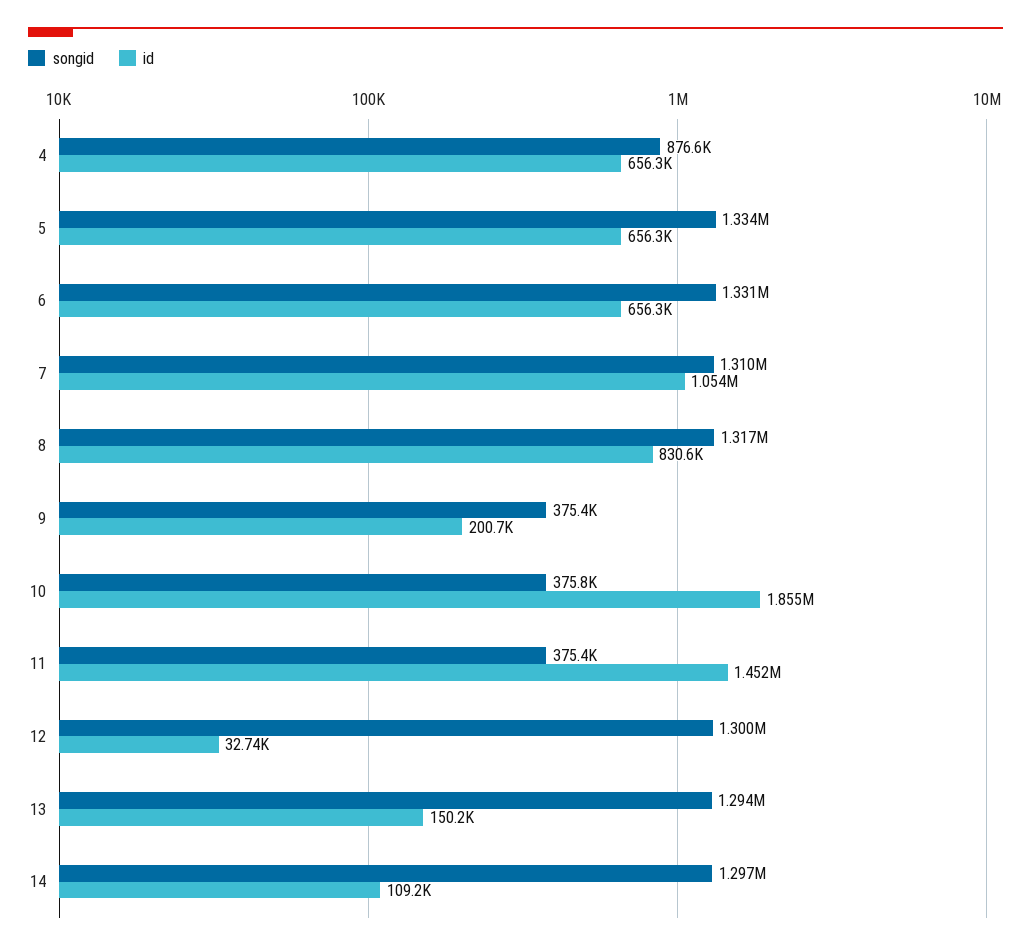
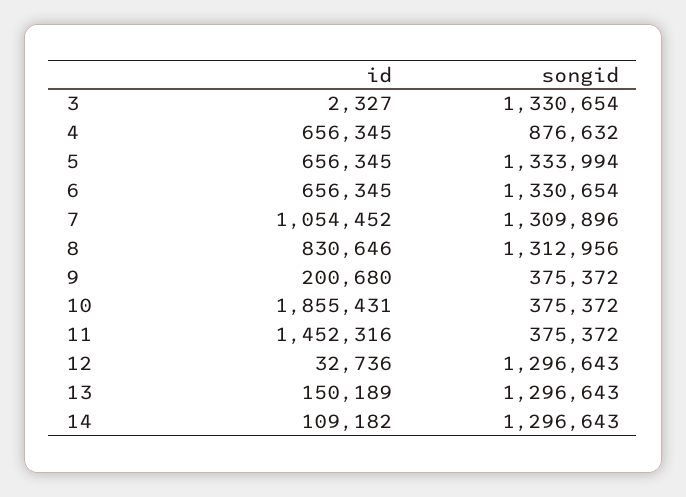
songid, 8: 1317000 -> 1312956
songid, 10: 375800 -> 375372
songid, 12: 1300000 -> 1296643
songid, 13: 1294000 -> 1296643
id, 3: none -> 2327
songid, 3: none -> 1330654

